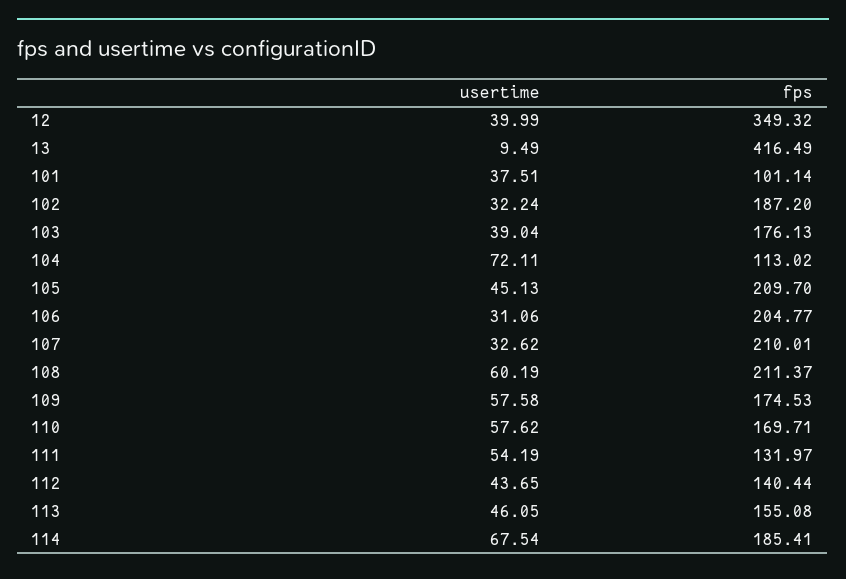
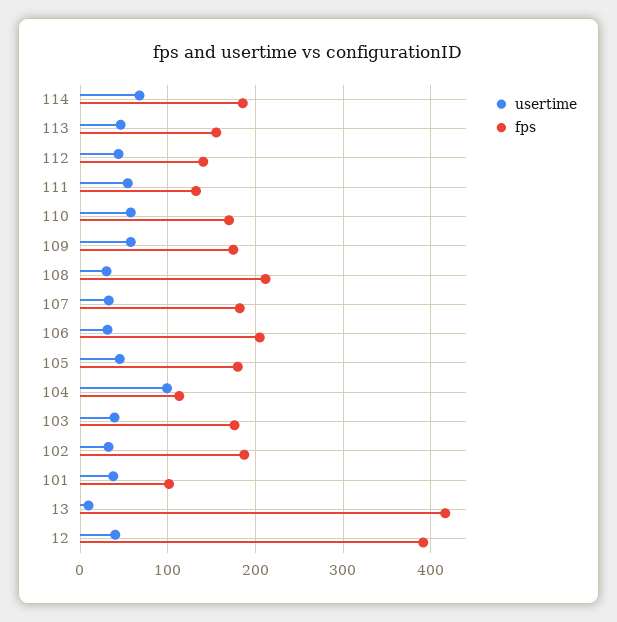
fps, 12: 349.32 -> 390
usertime, 104: 72.11 -> 100
fps, 105: 209.7 -> 180
fps, 107: 210.01 -> 180
usertime, 108: 60.19 -> 30

